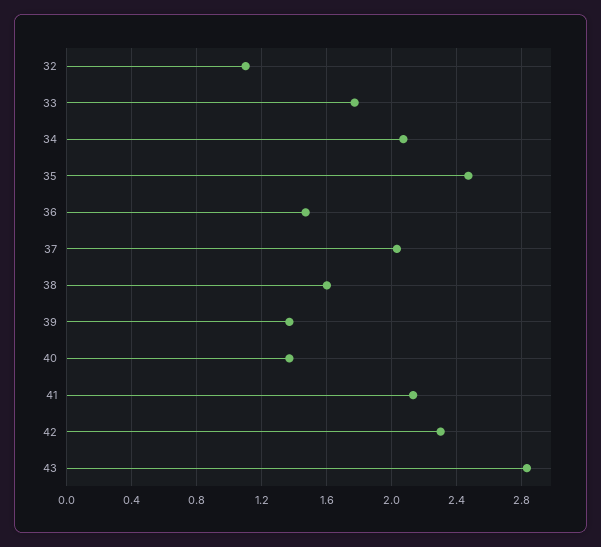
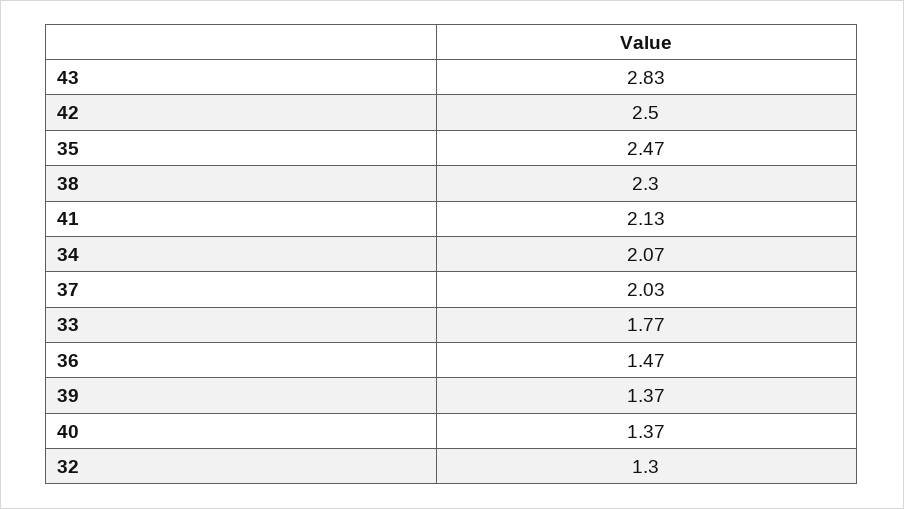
32: 1.1 -> 1.3
38: 1.6 -> 2.3
42: 2.3 -> 2.5

